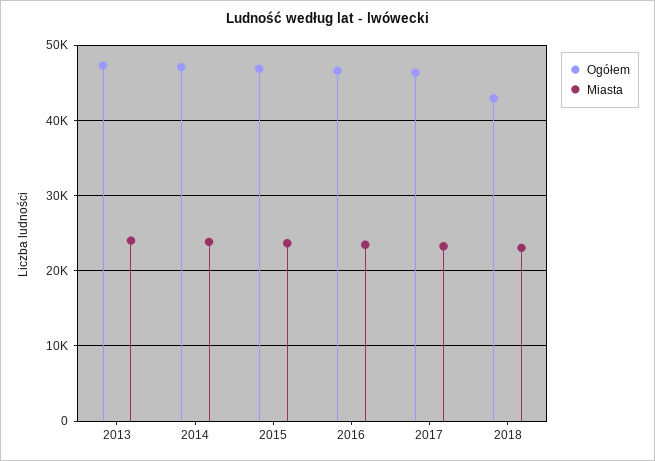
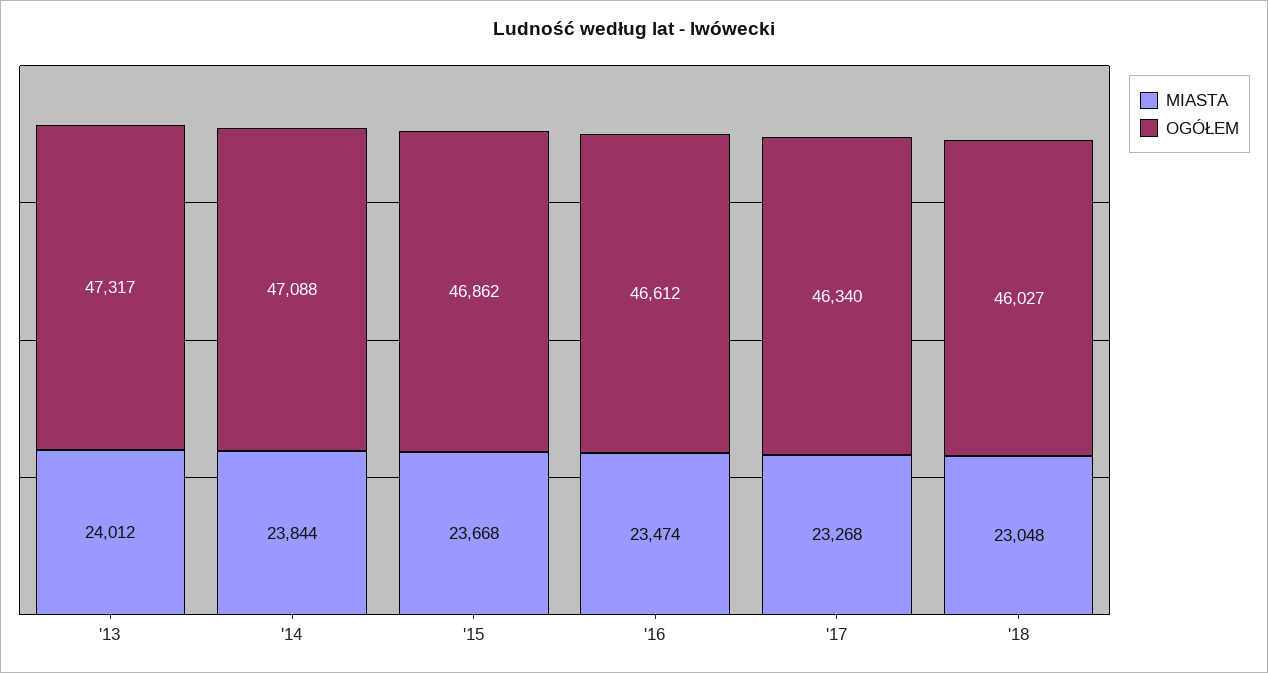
Ogółem, 2018: 43000 -> 46027

